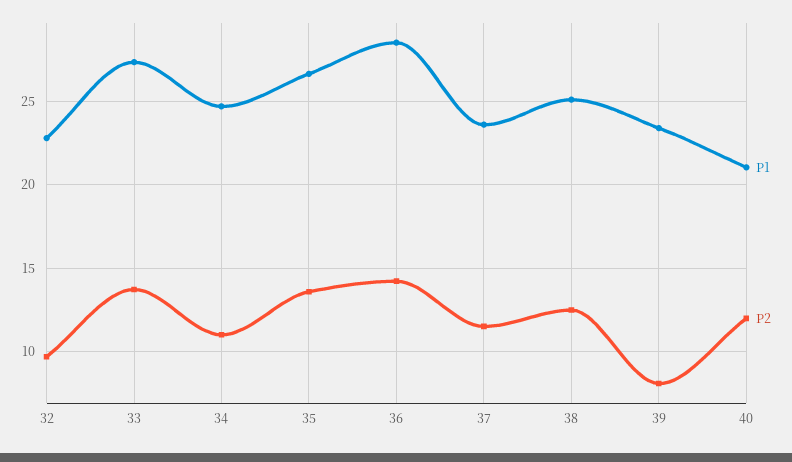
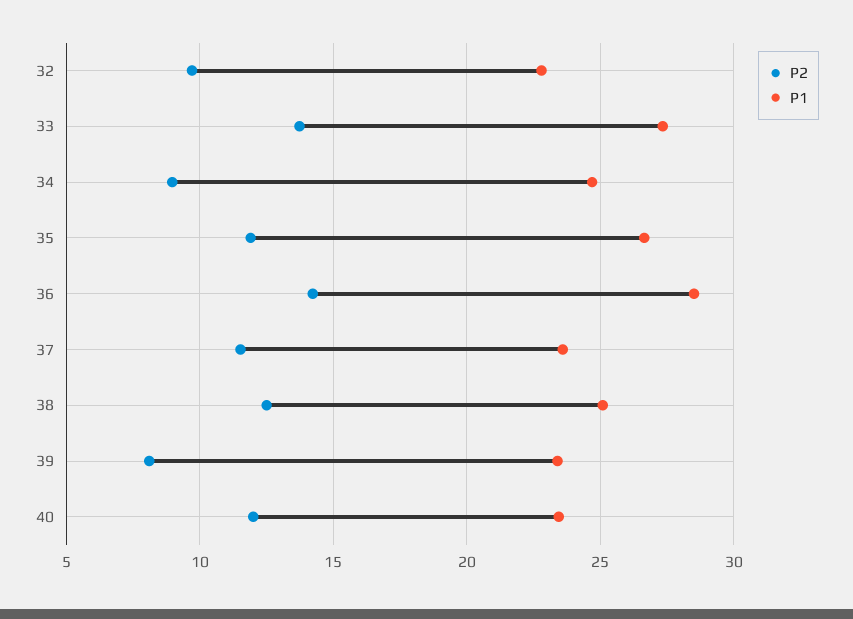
P2, 34: 11 -> 9
P2, 35: 13.5 -> 12
P1, 40: 21 -> 23.5

